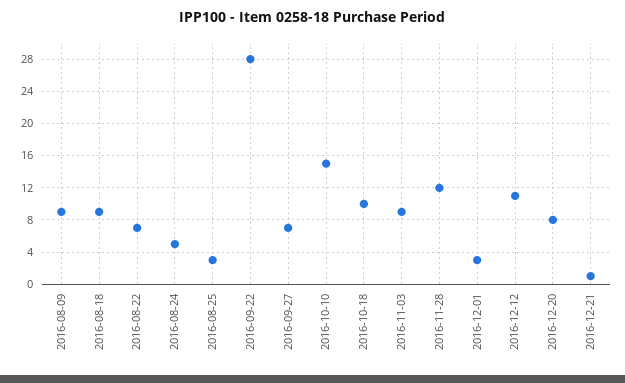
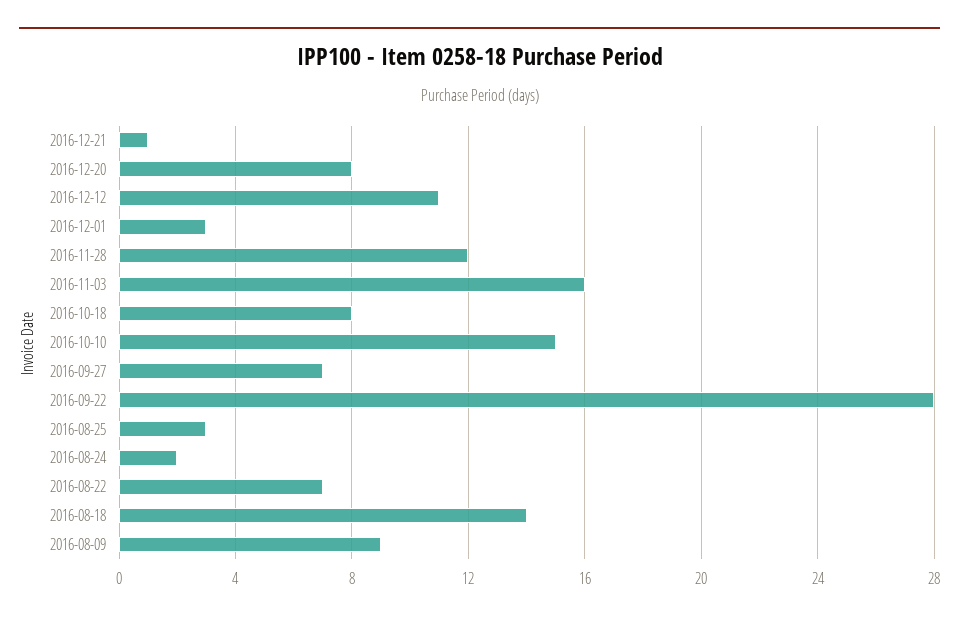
2016-08-18: 9 -> 14
2016-08-24: 5 -> 2
2016-10-18: 10 -> 8
2016-11-03: 9 -> 16

